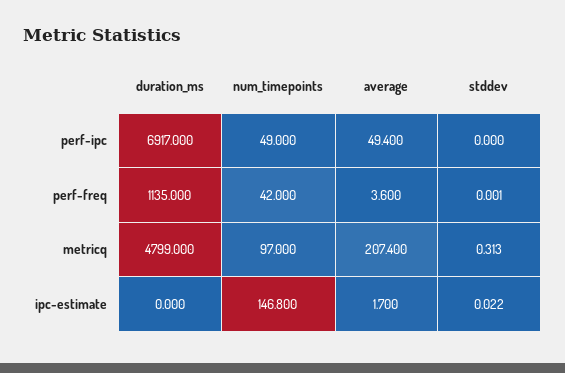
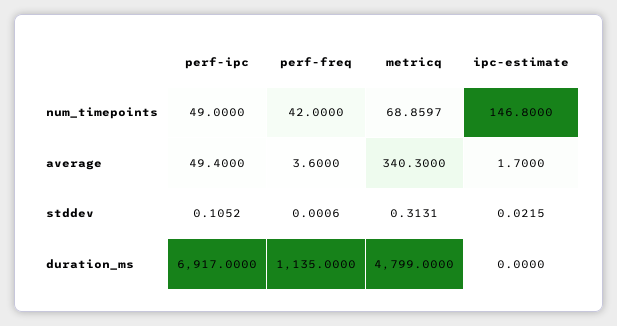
stddev, perf-ipc: 0 -> 0.1052
num_timepoints, metricq: 97 -> 68.8597
average, metricq: 207.4 -> 340.3

